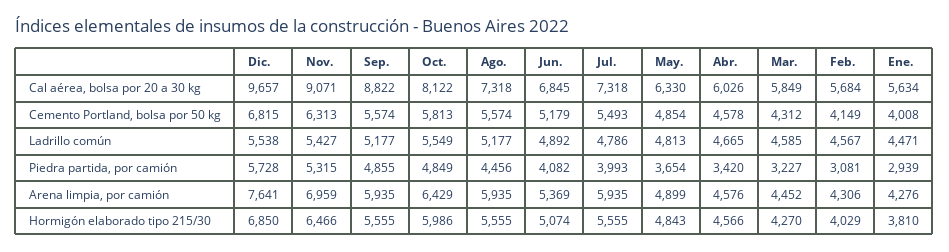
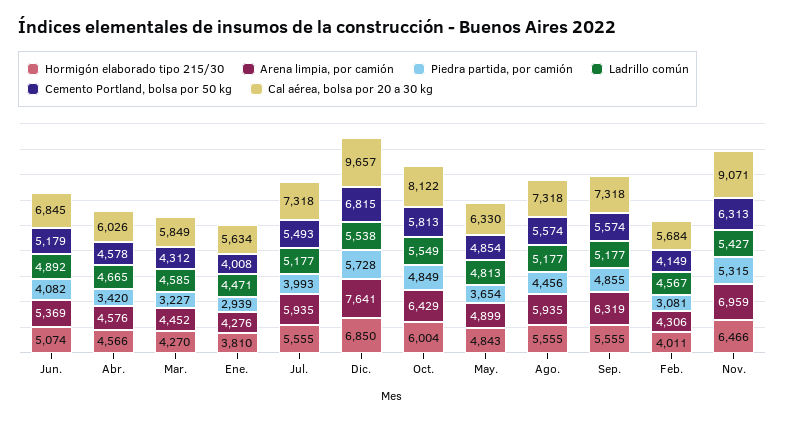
Cal aérea, bolsa por 20 a 30 kg, Sep.: 8822 -> 7318
Ladrillo común, Jul.: 4786 -> 5177
Arena limpia, por camión, Sep.: 5935 -> 6319
Hormigón elaborado tipo 215/30, Oct.: 5986 -> 6004
Hormigón elaborado tipo 215/30, Feb.: 4029 -> 4011

